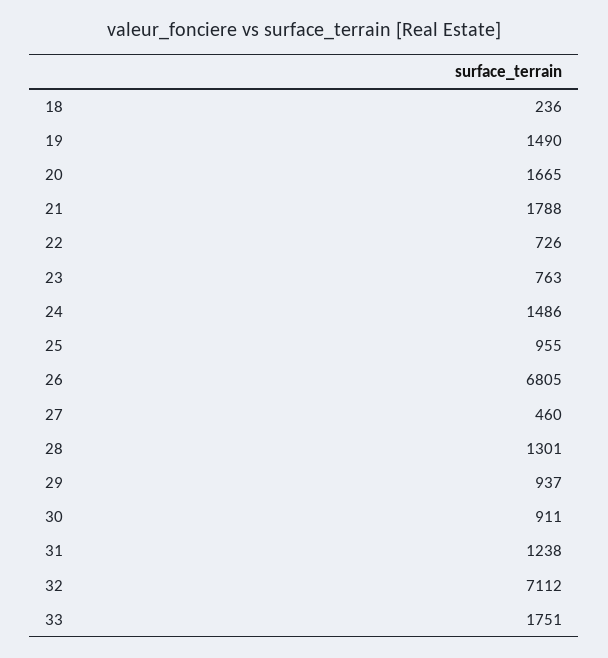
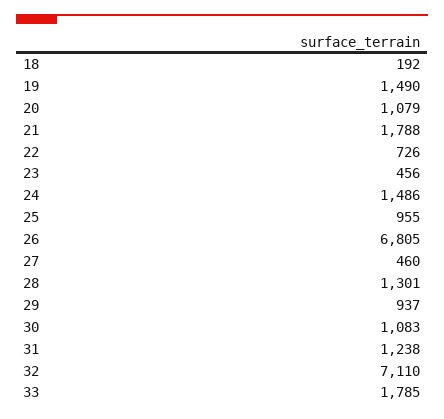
18: 236 -> 192
20: 1665 -> 1079
23: 763 -> 456
30: 911 -> 1083
32: 7112 -> 7110
33: 1751 -> 1785

